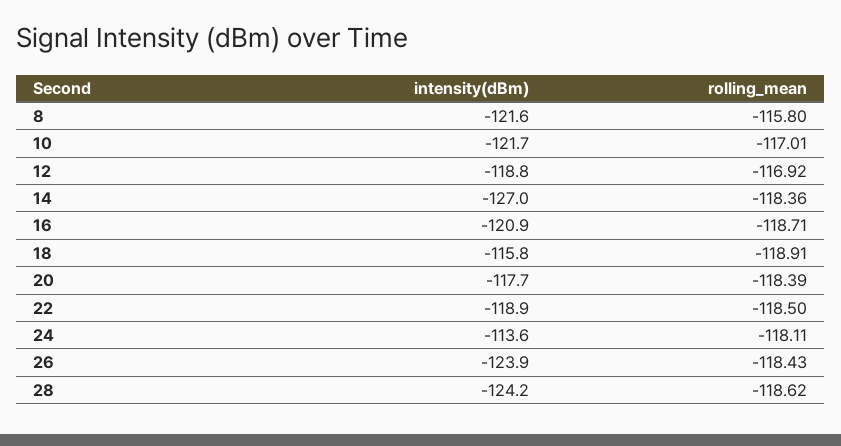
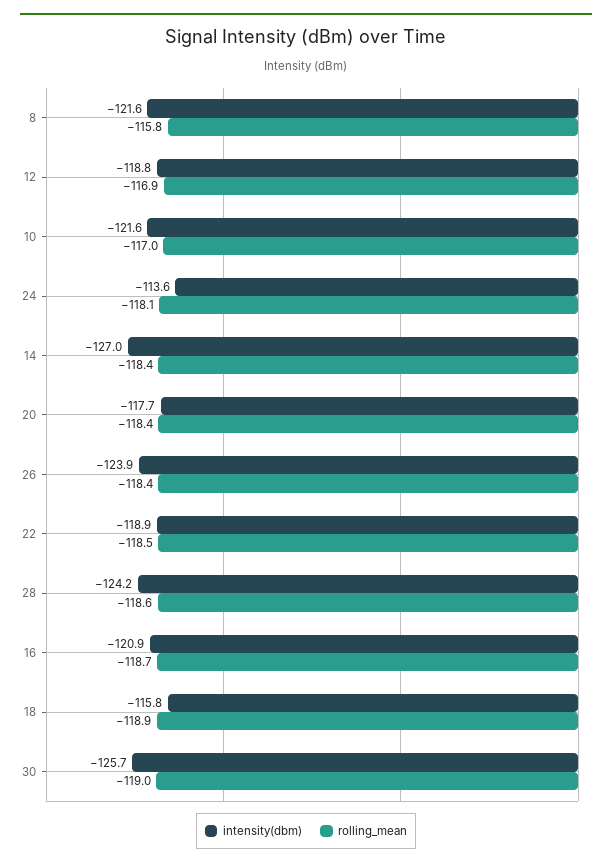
intensity(dBm), 10: -121.7 -> -121.6
intensity(dBm), 30: none -> -125.7
rolling_mean, 30: none -> -119

